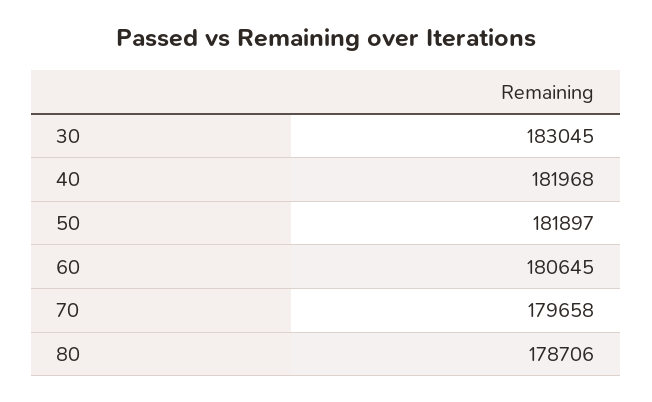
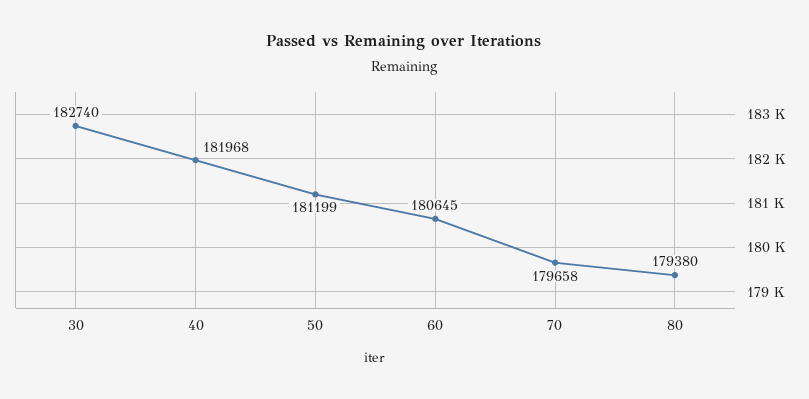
30: 183045 -> 182740
50: 181897 -> 181199
80: 178706 -> 179380

